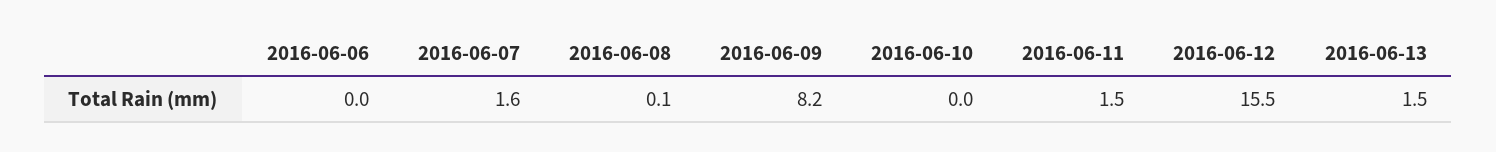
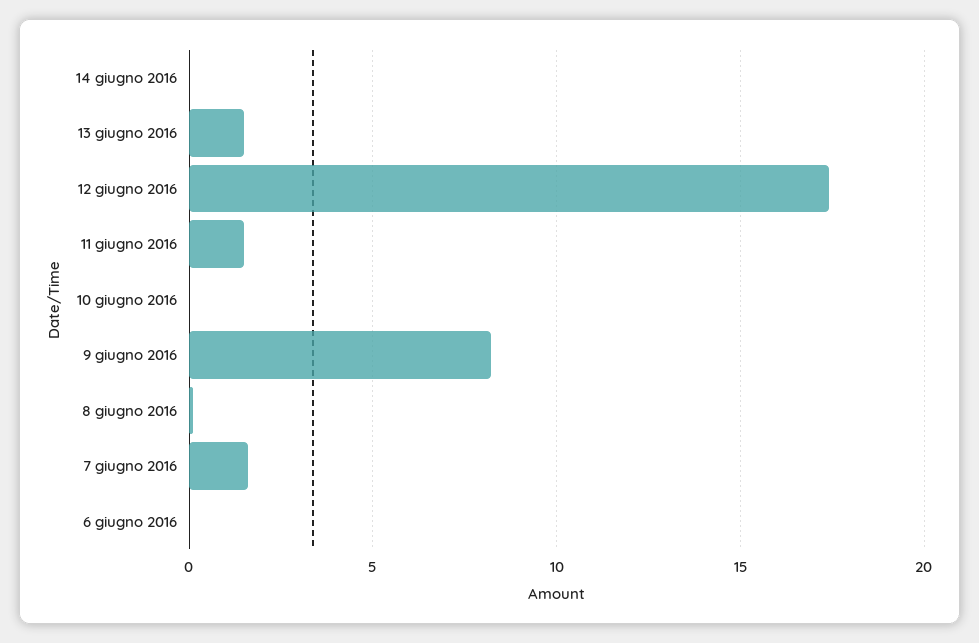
2016-06-12: 15.5 -> 17.5
14 giugno 2016: none -> 0

